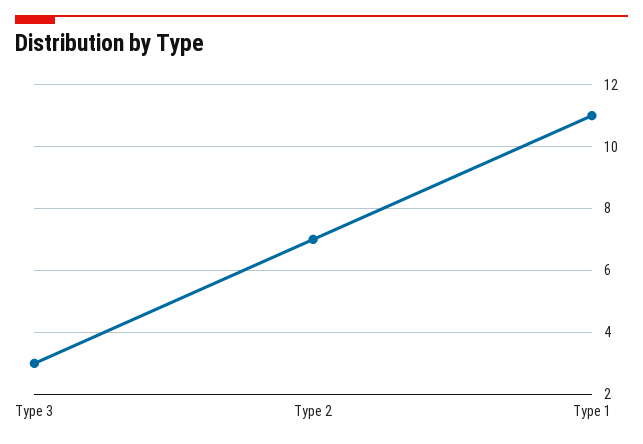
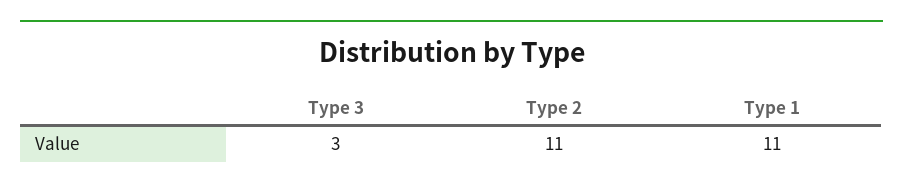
Type 2: 7 -> 11

